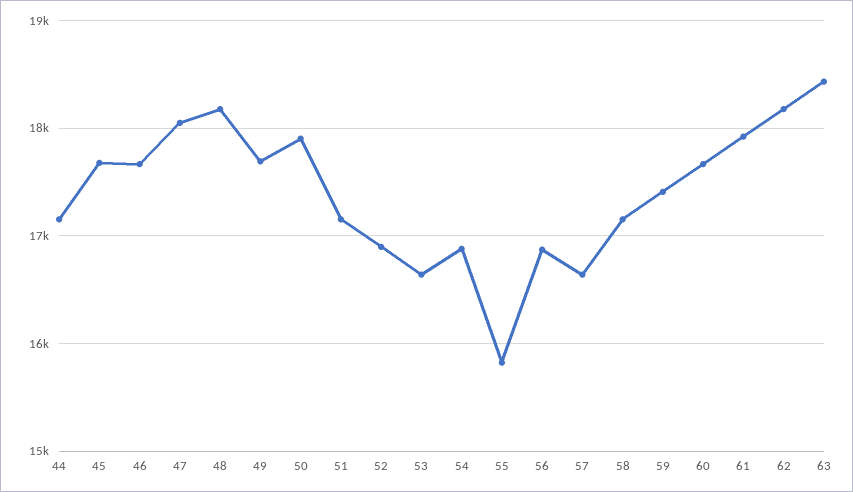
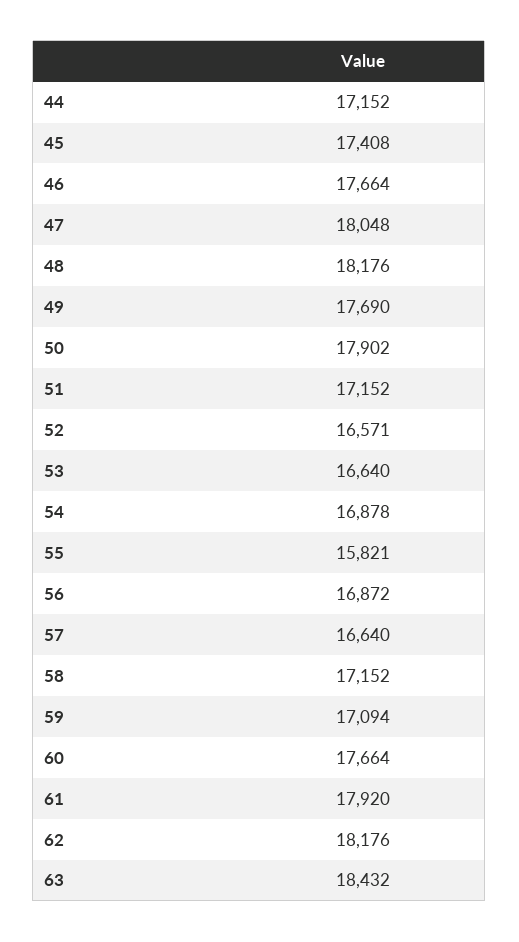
45: 17700 -> 17408
52: 16900 -> 16571
59: 17400 -> 17094

